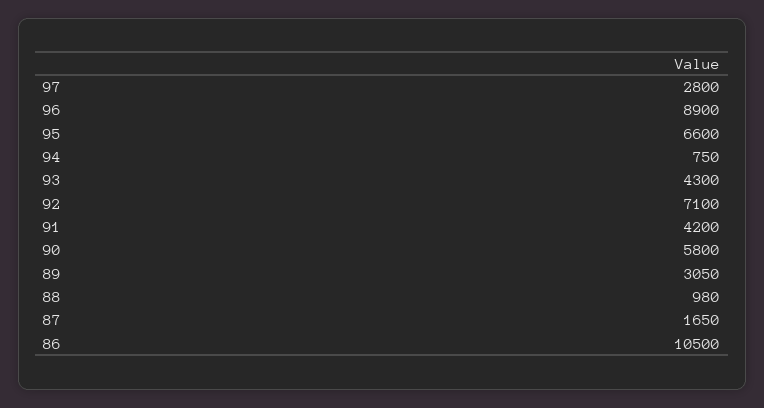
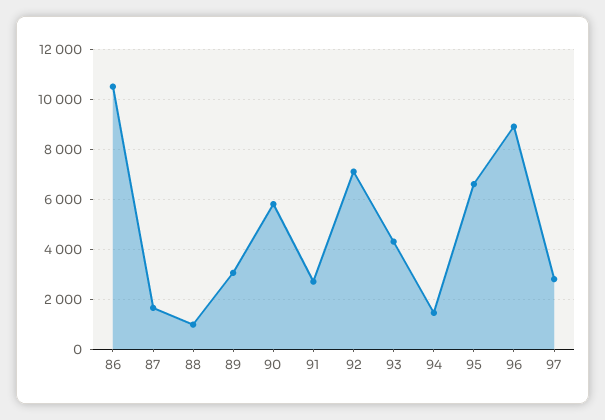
94: 750 -> 1500
91: 4200 -> 2750

